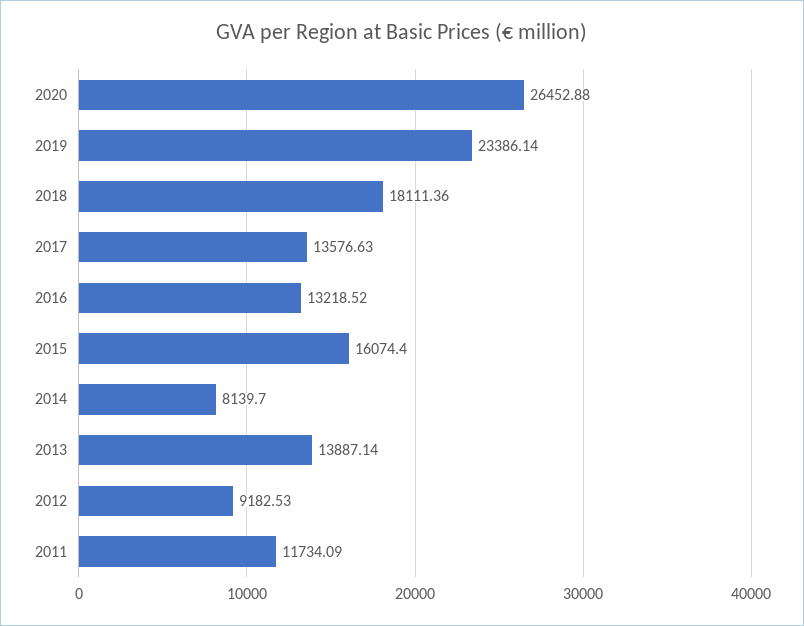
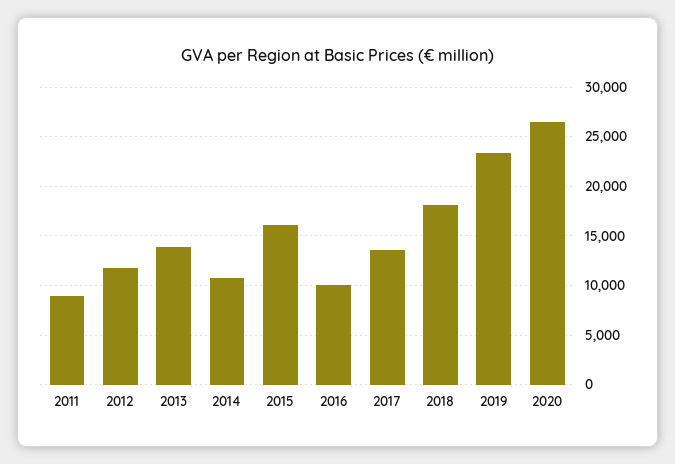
2016: 13218.52 -> 10000
2014: 8139.7 -> 11000
2012: 9182.53 -> 12000
2011: 11734.09 -> 9000

